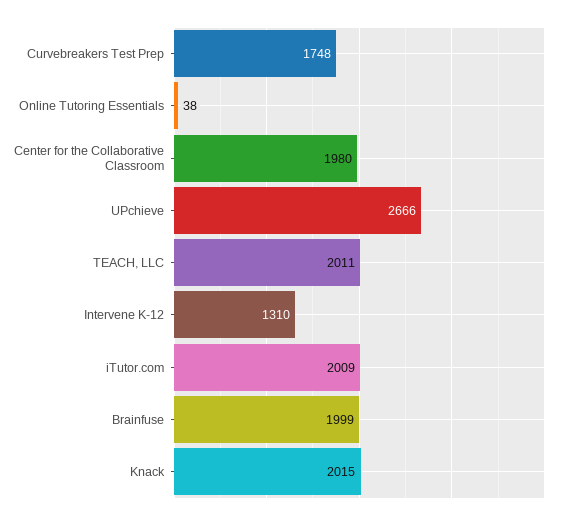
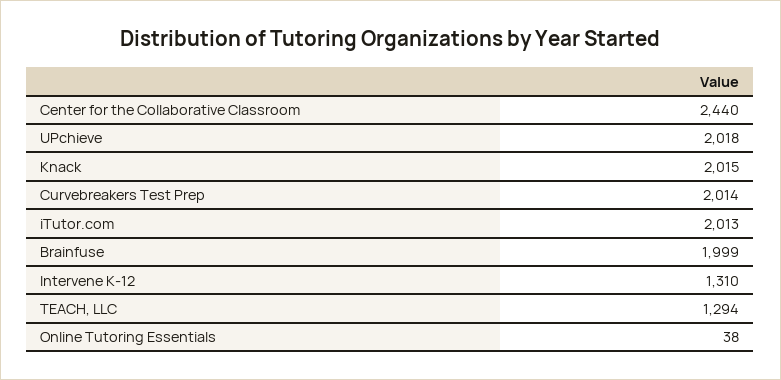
Curvebreakers Test Prep: 1748 -> 2014
Center for the Collaborative Classroom: 1980 -> 2440
UPchieve: 2666 -> 2018
TEACH, LLC: 2011 -> 1294
iTutor.com: 2009 -> 2013

